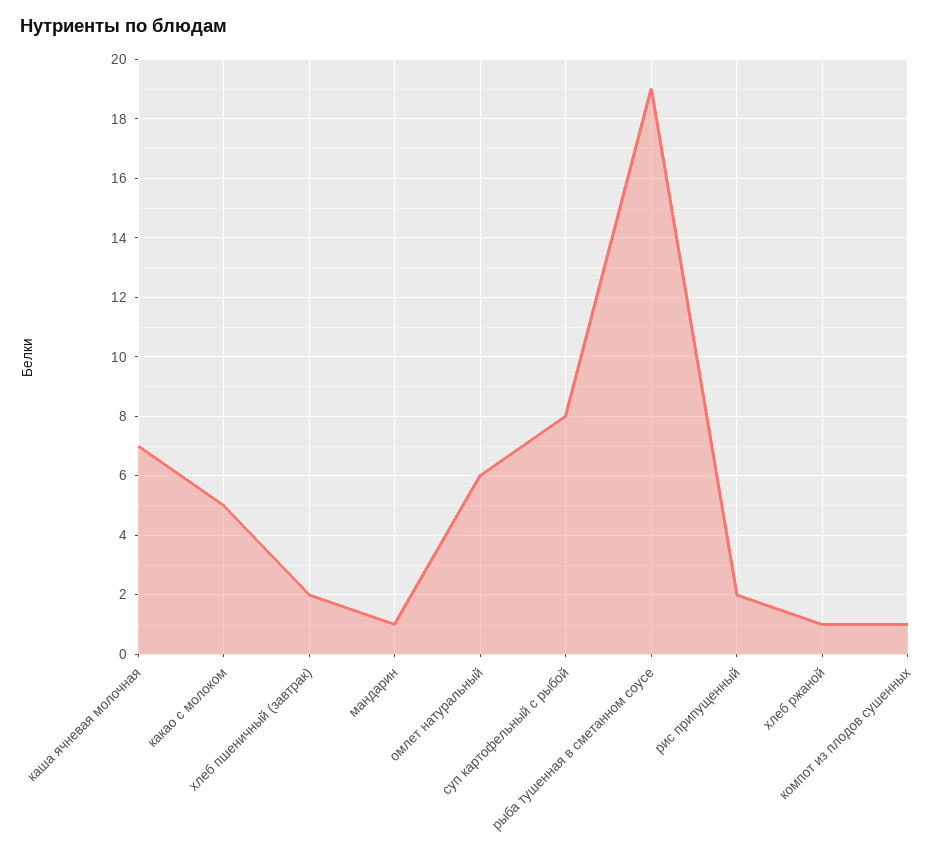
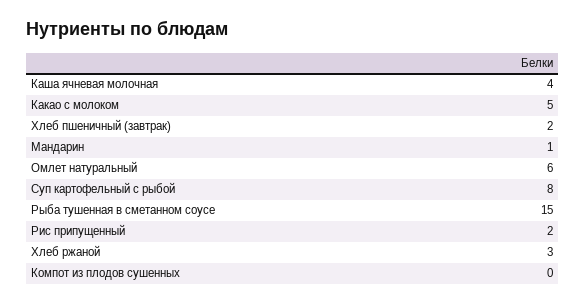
каша ячневая молочная: 7 -> 4
рыба тушенная в сметанном соусе: 19 -> 15
хлеб ржаной: 1 -> 3
компот из плодов сушенных: 1 -> 0

